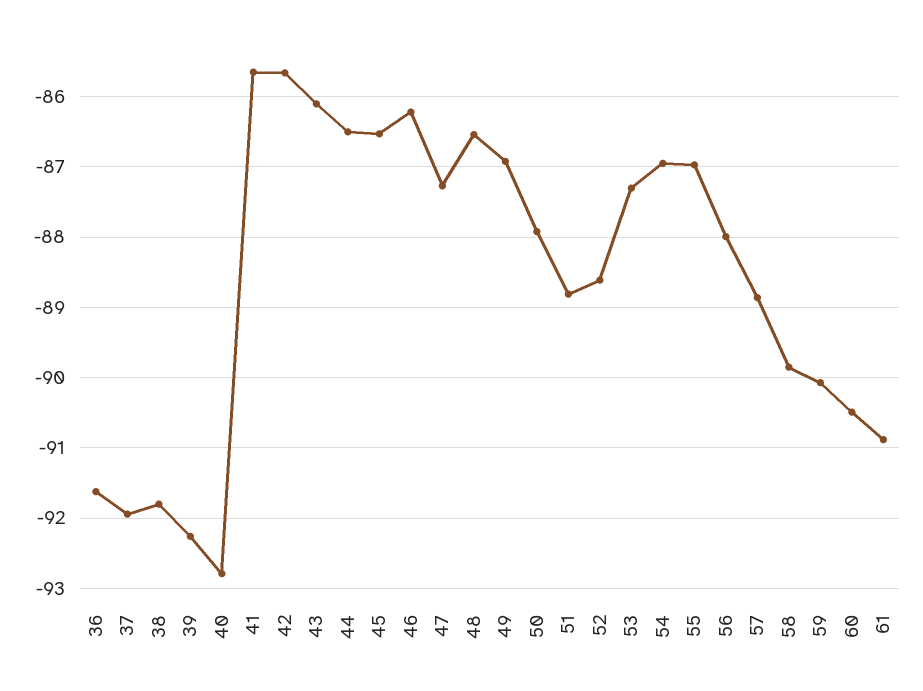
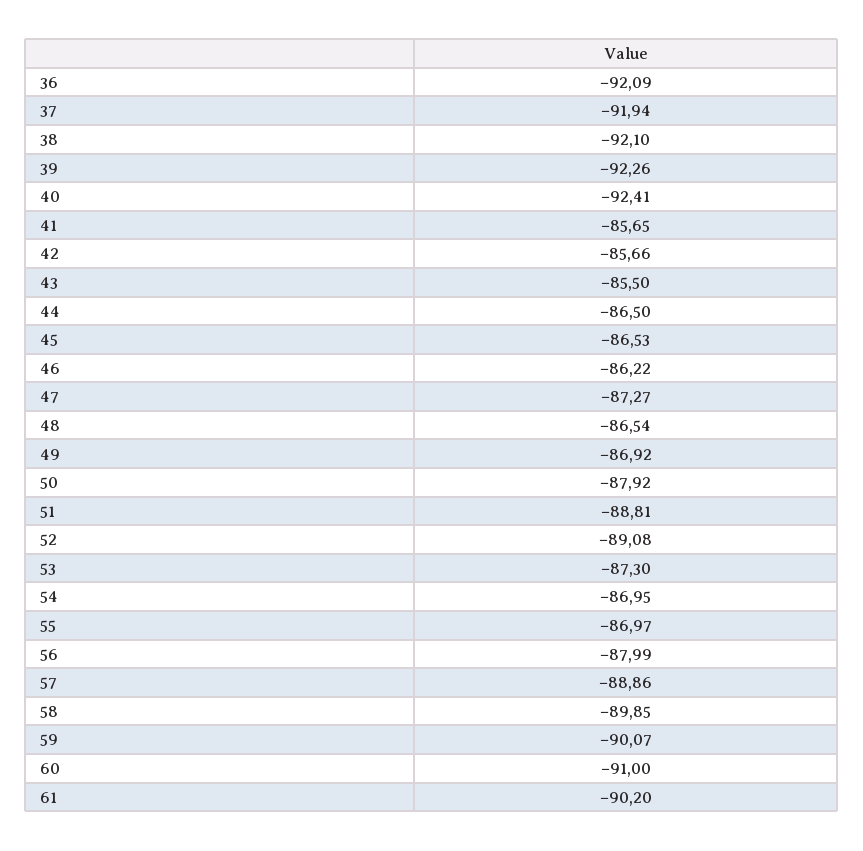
36: -91.6 -> -92.09
38: -91.8 -> -92.1
40: -92.8 -> -92.41
43: -86.1 -> -85.5
52: -88.6 -> -89.08
60: -90.5 -> -91
61: -90.9 -> -90.2

